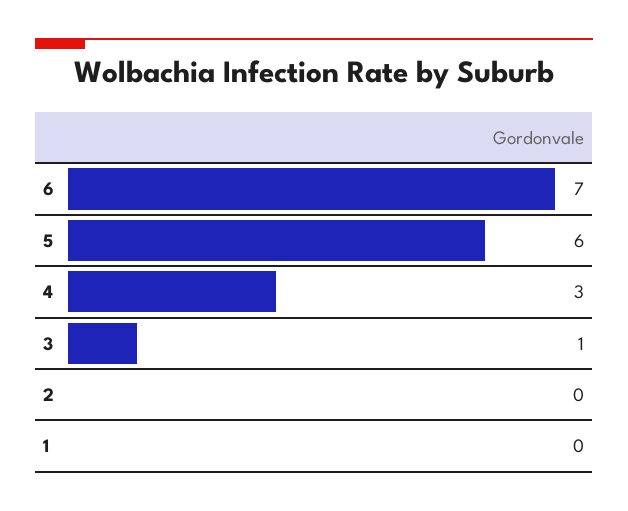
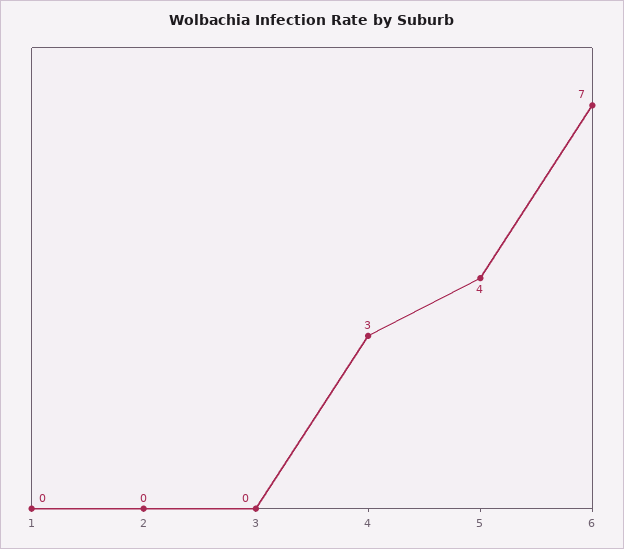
5: 6 -> 4
3: 1 -> 0

